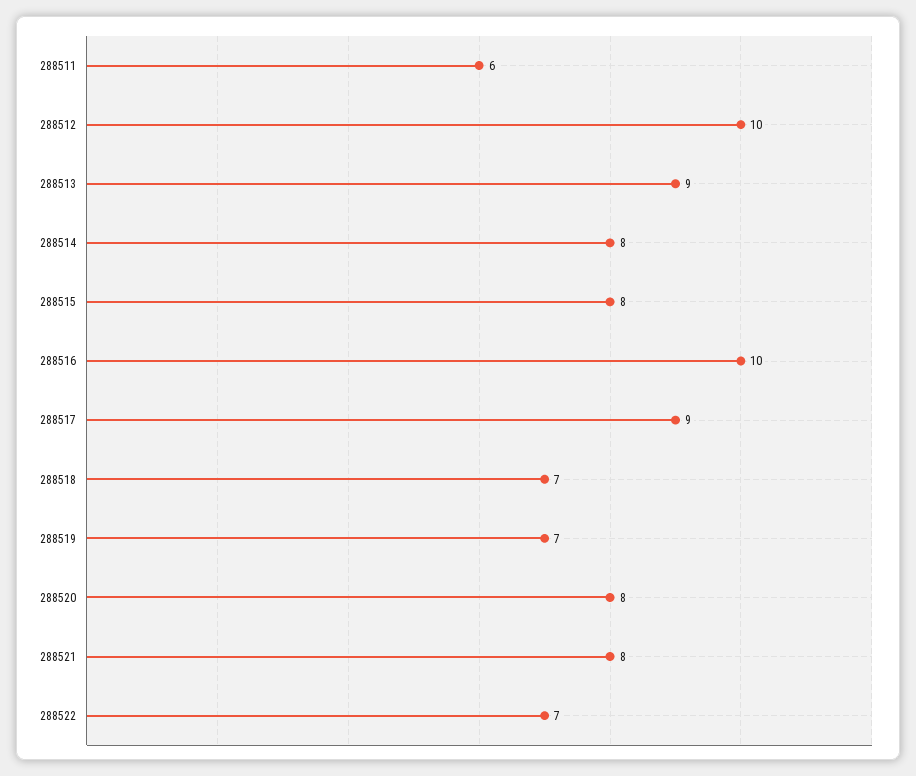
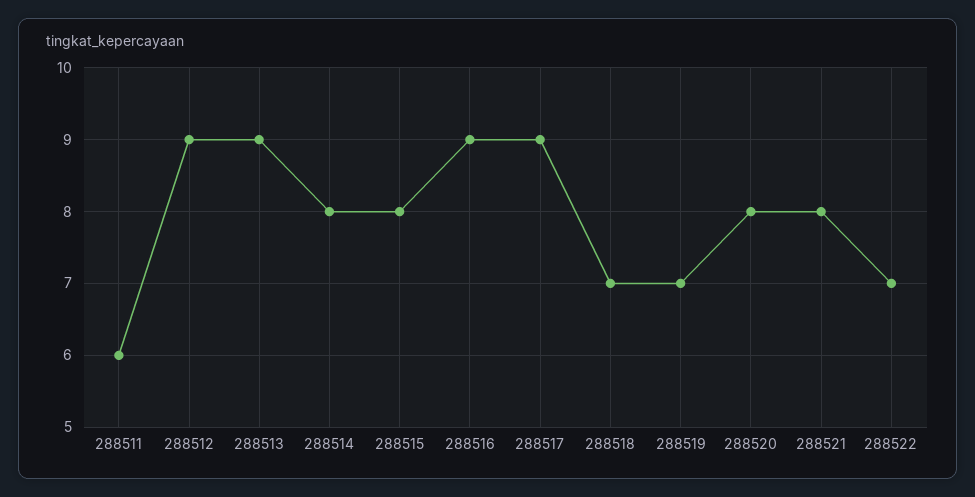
288512: 10 -> 9
288516: 10 -> 9

